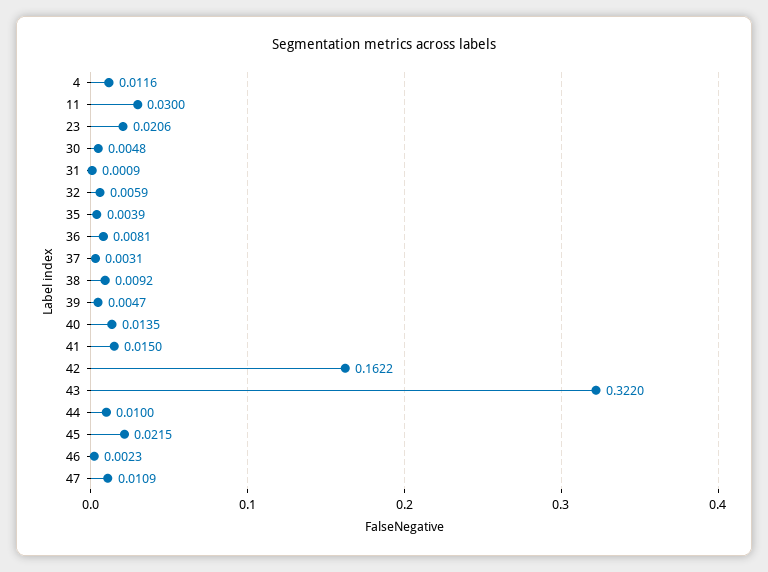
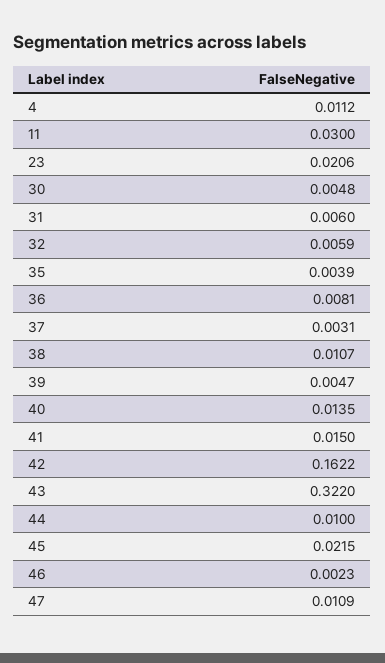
4: 0.0116 -> 0.0112
31: 0.0009 -> 0.006
38: 0.0092 -> 0.0107

